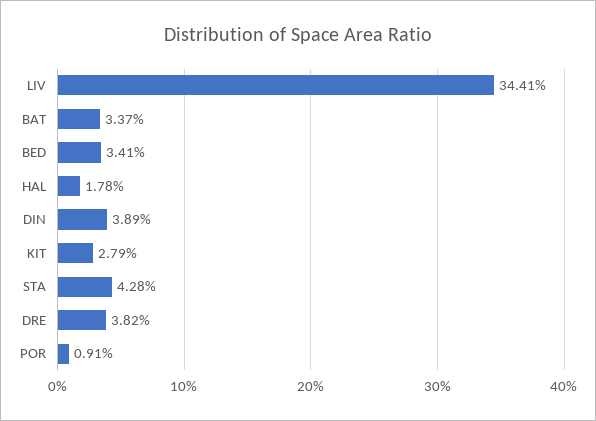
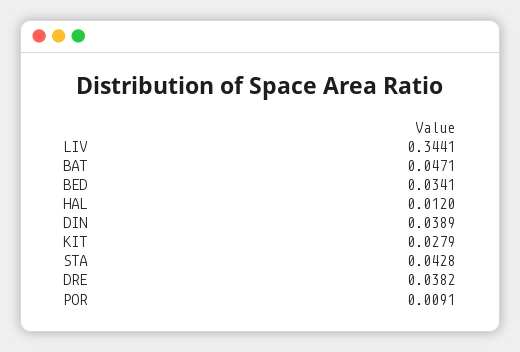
BAT: 0.0337 -> 0.0471
HAL: 0.0178 -> 0.012

